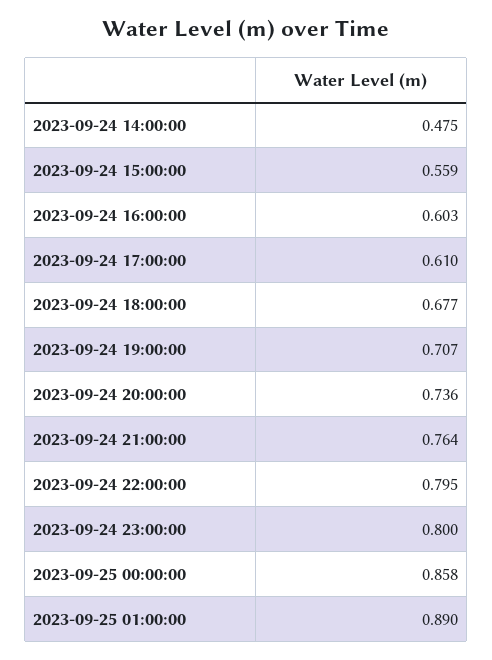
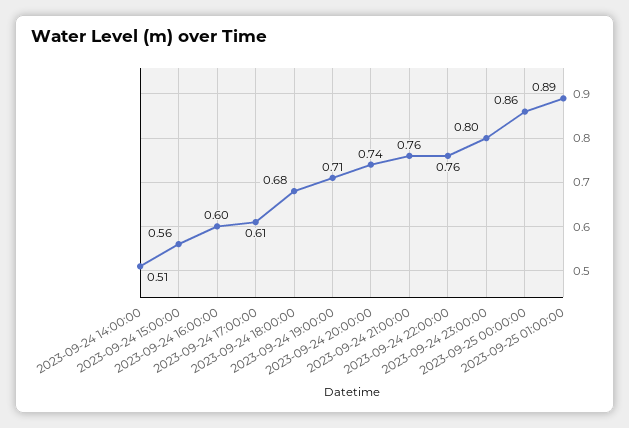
2023-09-24 14:00:00: 0.475 -> 0.51
2023-09-24 22:00:00: 0.795 -> 0.76

